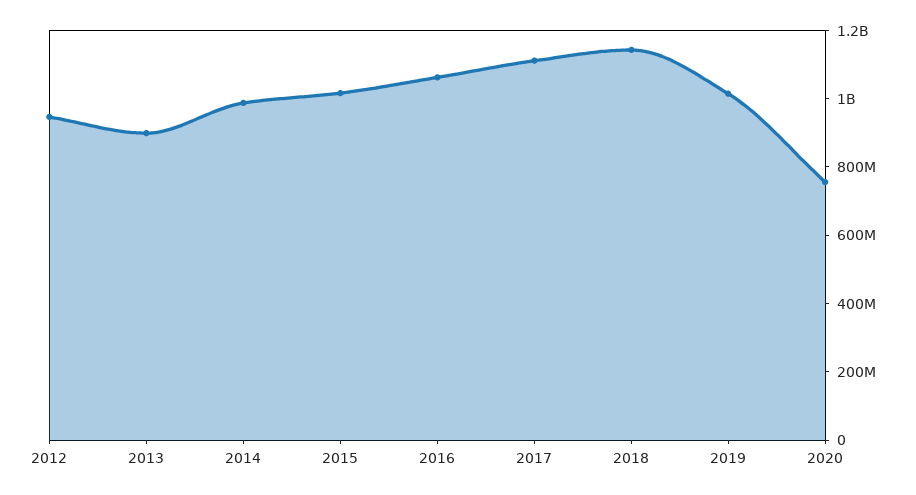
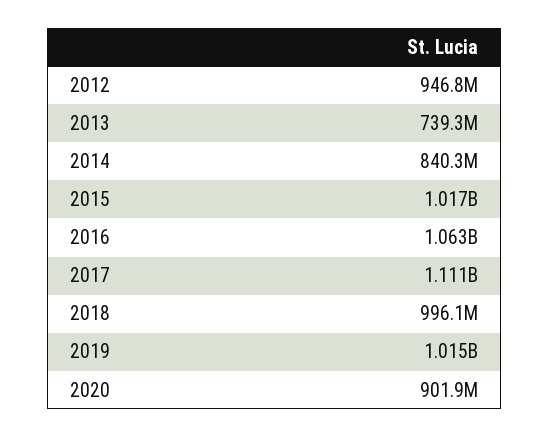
2013: 900000000 -> 739300000
2014: 1000000000 -> 840300000
2018: 1150000000 -> 996100000
2020: 750000000 -> 901900000

